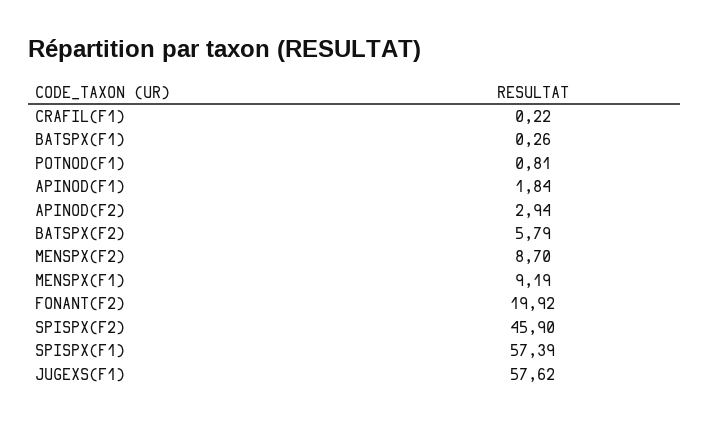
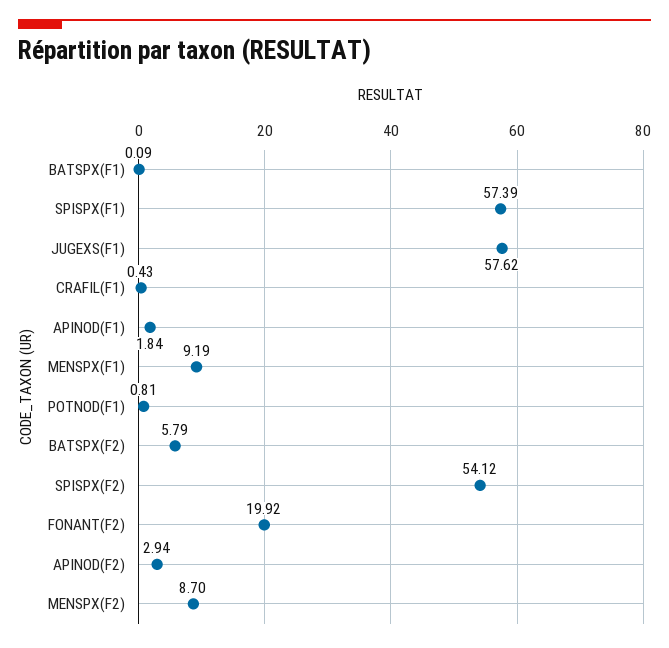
CRAFIL(F1): 0.22 -> 0.43
BATSPX(F1): 0.26 -> 0.09
SPISPX(F2): 45.9 -> 54.12

